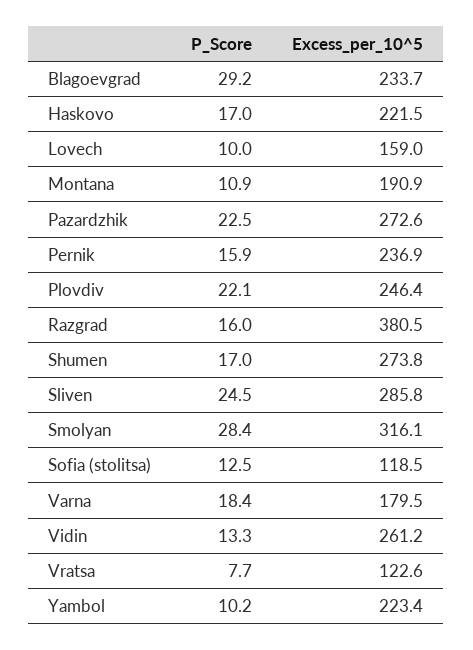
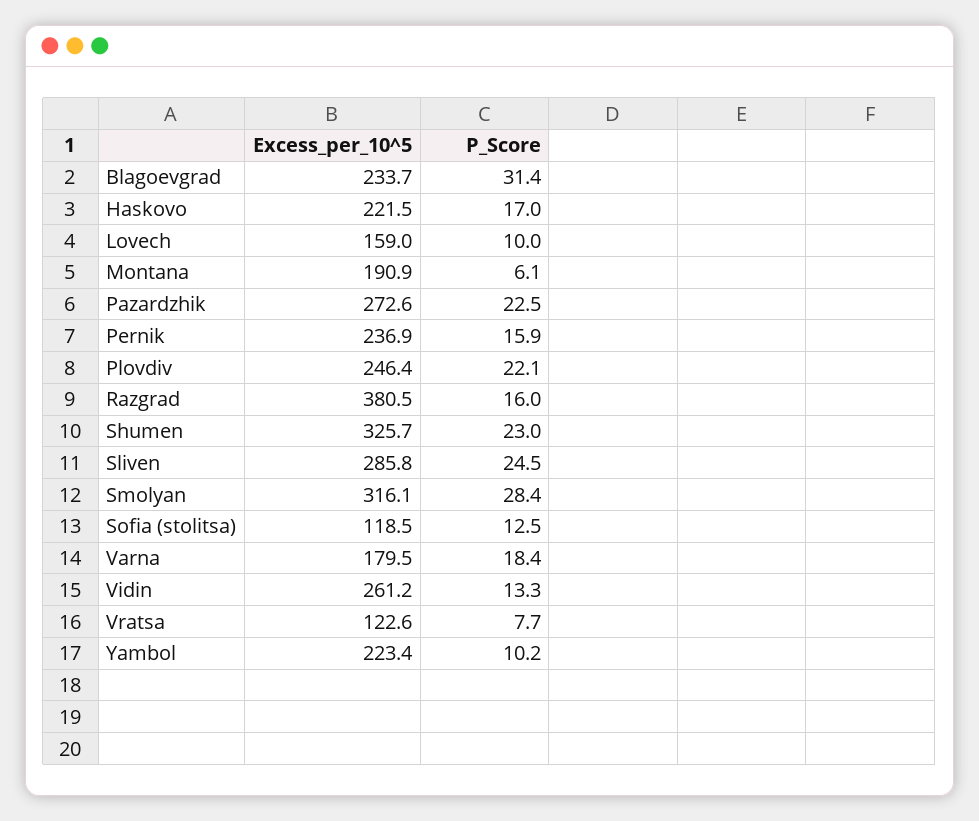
P_Score, Blagoevgrad: 29.2 -> 31.4
P_Score, Montana: 10.9 -> 6.1
P_Score, Shumen: 17 -> 23
Excess_per_10^5, Shumen: 273.8 -> 325.7

